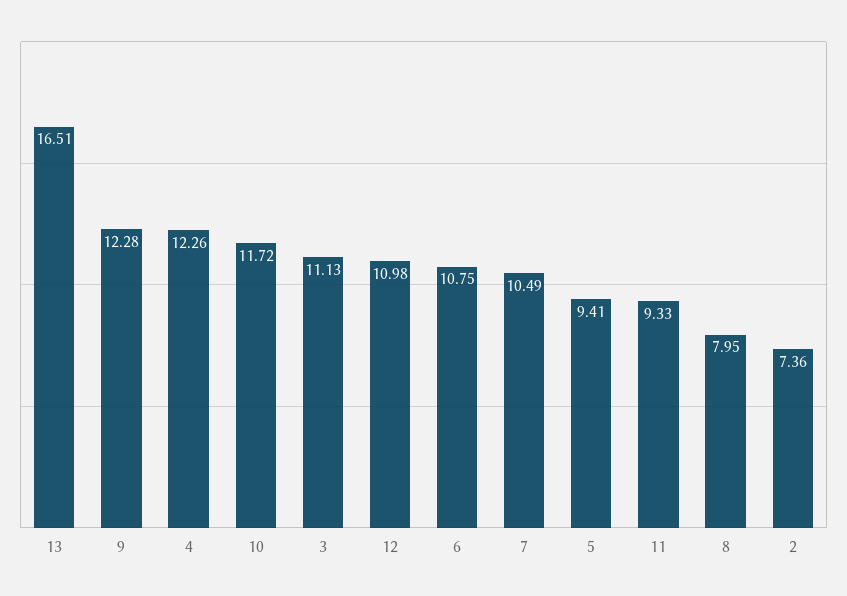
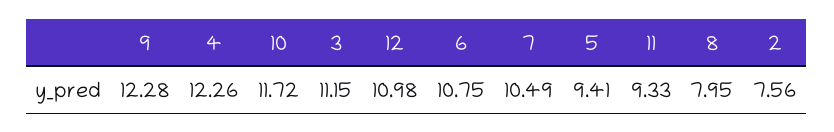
13: 16.51 -> none
3: 11.13 -> 11.15
2: 7.36 -> 7.56

